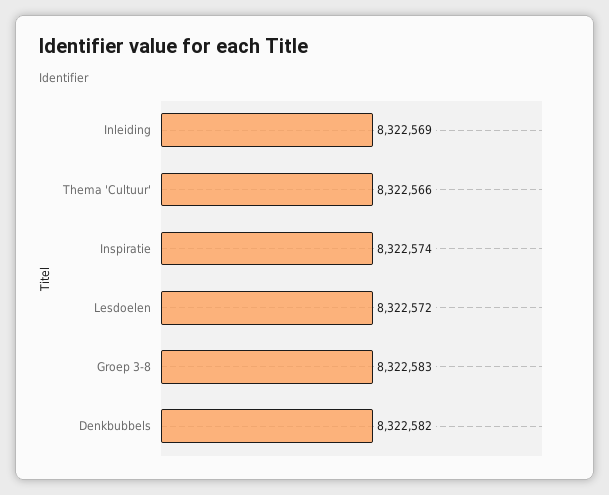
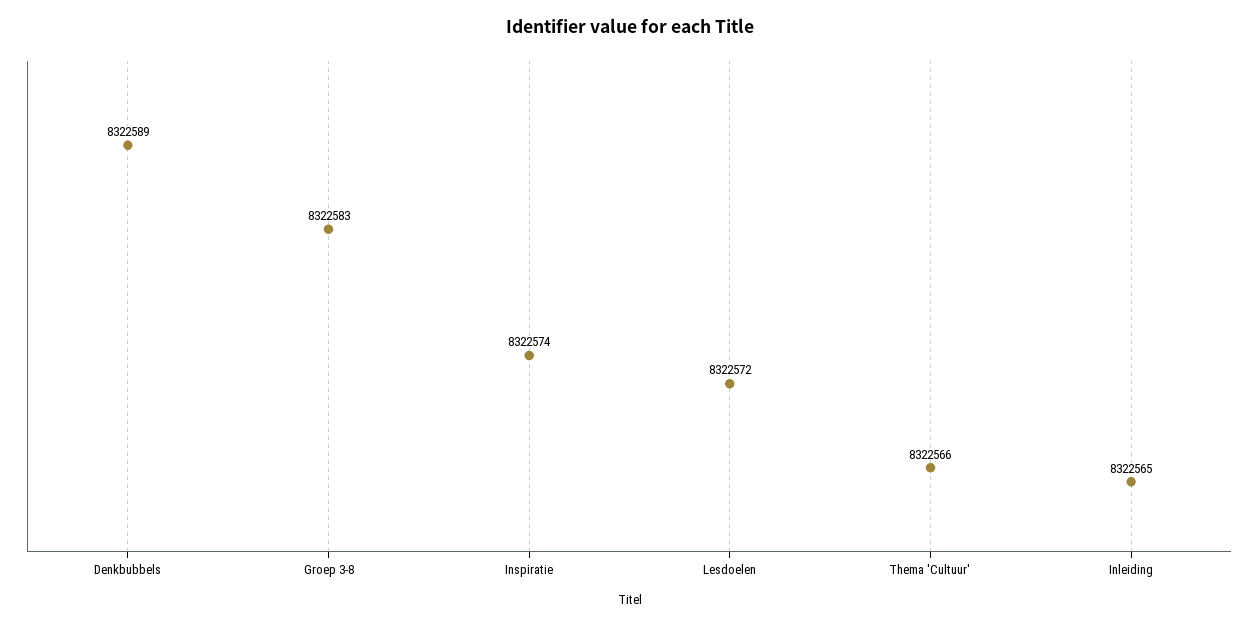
Inleiding: 8322569 -> 8322565
Denkbubbels: 8322582 -> 8322589

